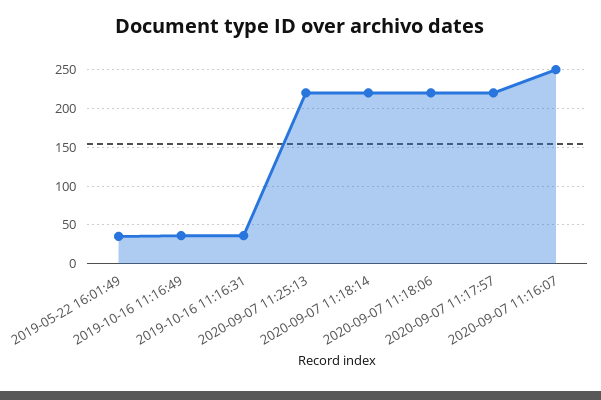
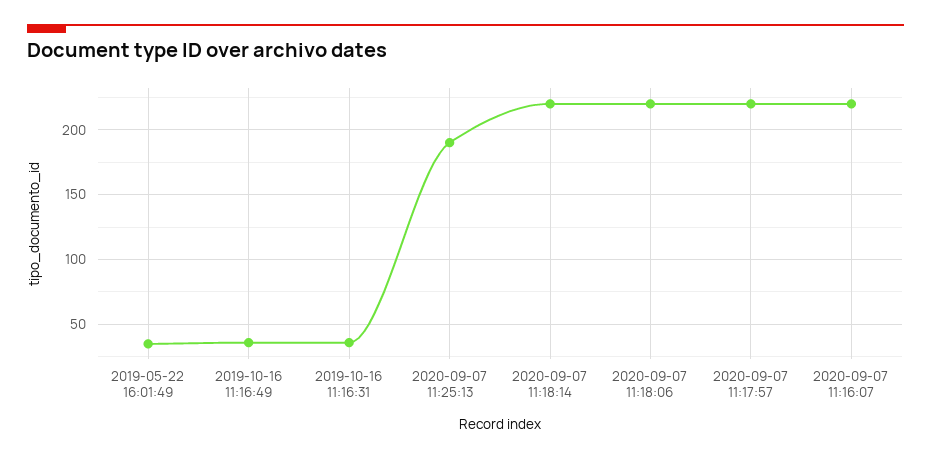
2020-09-07 11:25:13: 220 -> 190
2020-09-07 11:16:07: 250 -> 220

